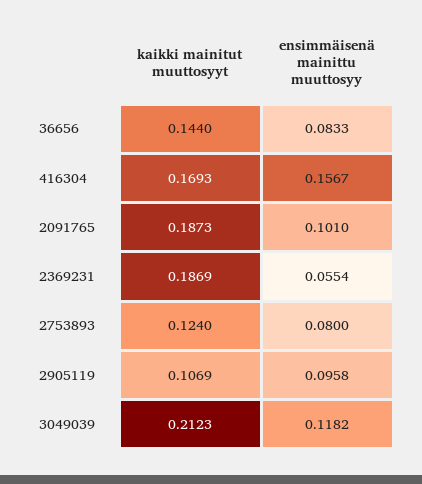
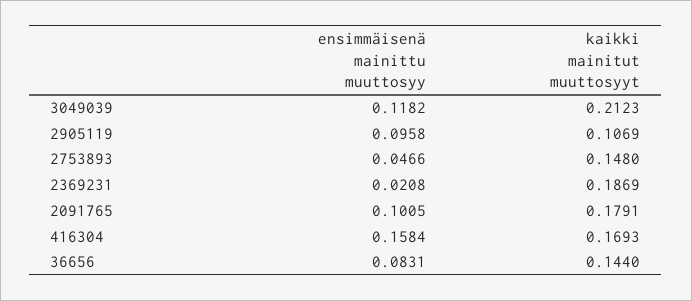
ensimmäisenä mainittu muuttosyy, 36656: 0.0833 -> 0.0831
ensimmäisenä mainittu muuttosyy, 416304: 0.1567 -> 0.1584
kaikki mainitut muuttosyyt, 2091765: 0.1873 -> 0.1791
ensimmäisenä mainittu muuttosyy, 2091765: 0.101 -> 0.1005
ensimmäisenä mainittu muuttosyy, 2369231: 0.0554 -> 0.0208
kaikki mainitut muuttosyyt, 2753893: 0.124 -> 0.148
ensimmäisenä mainittu muuttosyy, 2753893: 0.08 -> 0.0466

